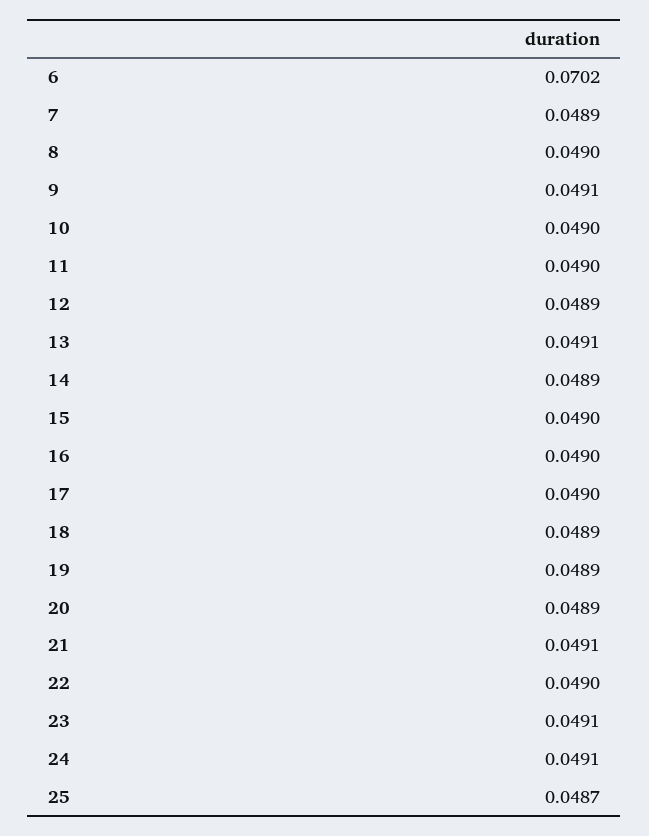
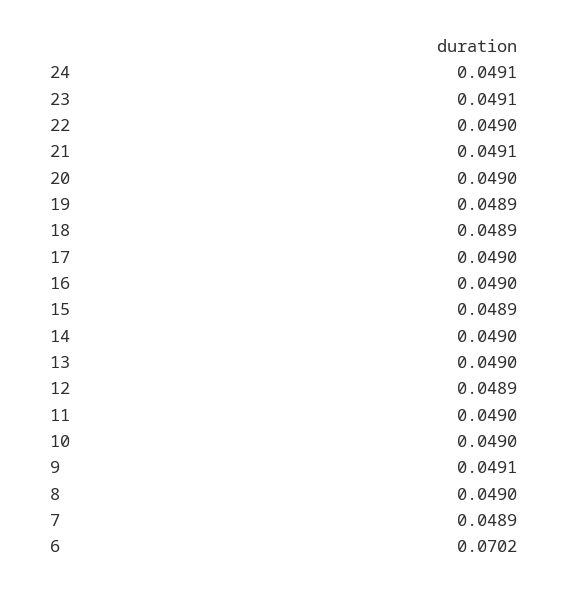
13: 0.0491 -> 0.049
14: 0.0489 -> 0.049
15: 0.049 -> 0.0489
20: 0.0489 -> 0.049
25: 0.0487 -> none

